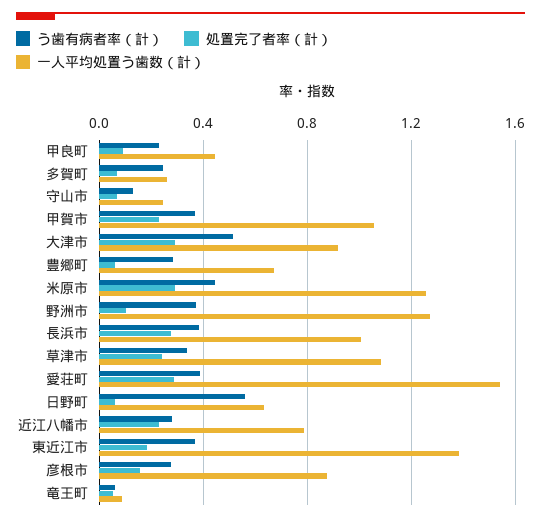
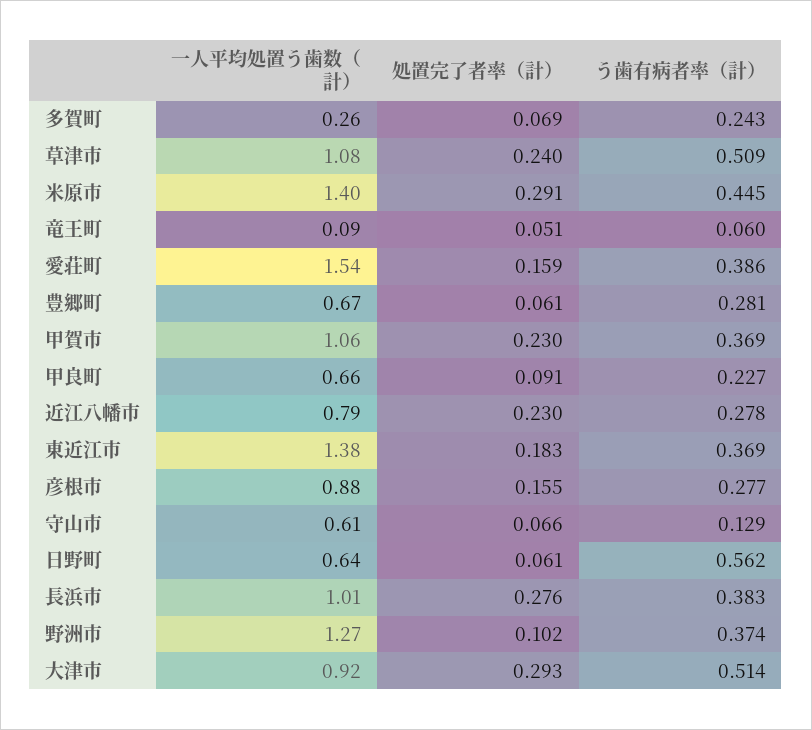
一人平均処置う歯数（計）, 甲良町: 0.45 -> 0.66
一人平均処置う歯数（計）, 守山市: 0.25 -> 0.61
一人平均処置う歯数（計）, 米原市: 1.25 -> 1.4
う歯有病者率（計）, 草津市: 0.35 -> 0.509
処置完了者率（計）, 愛荘町: 0.3 -> 0.159

